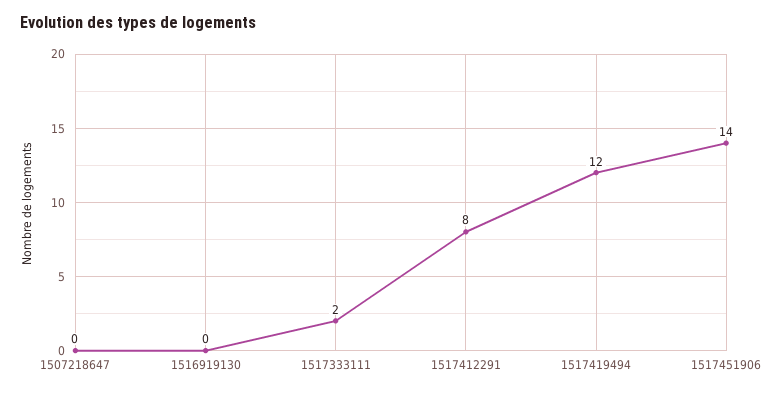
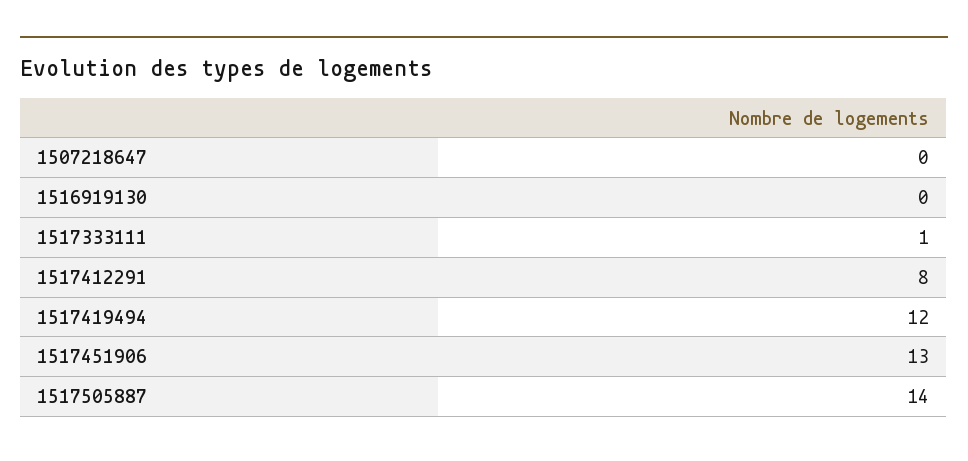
1517333111: 2 -> 1
1517451906: 14 -> 13
1517505887: none -> 14

